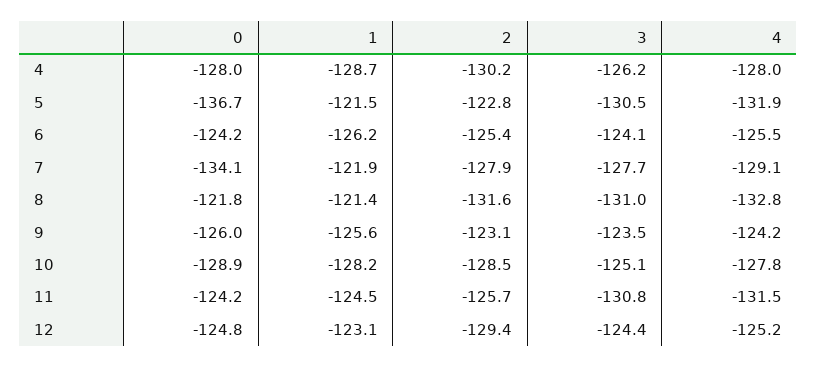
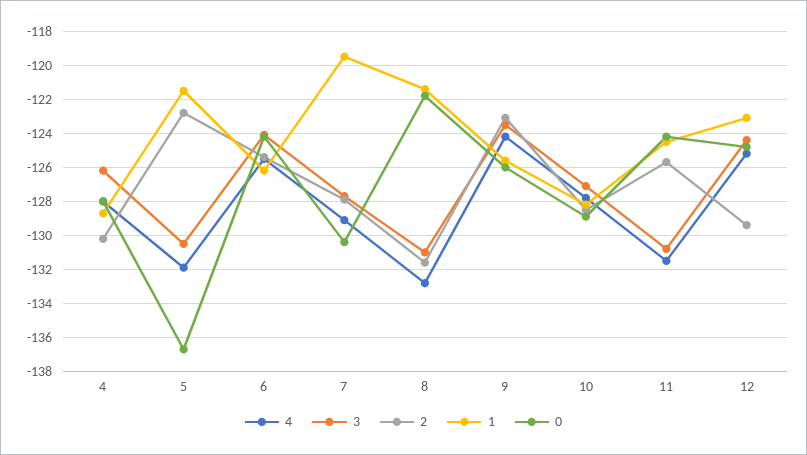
0, 7: -134.1 -> -130.5
1, 7: -121.9 -> -119.5
3, 10: -125.1 -> -127

